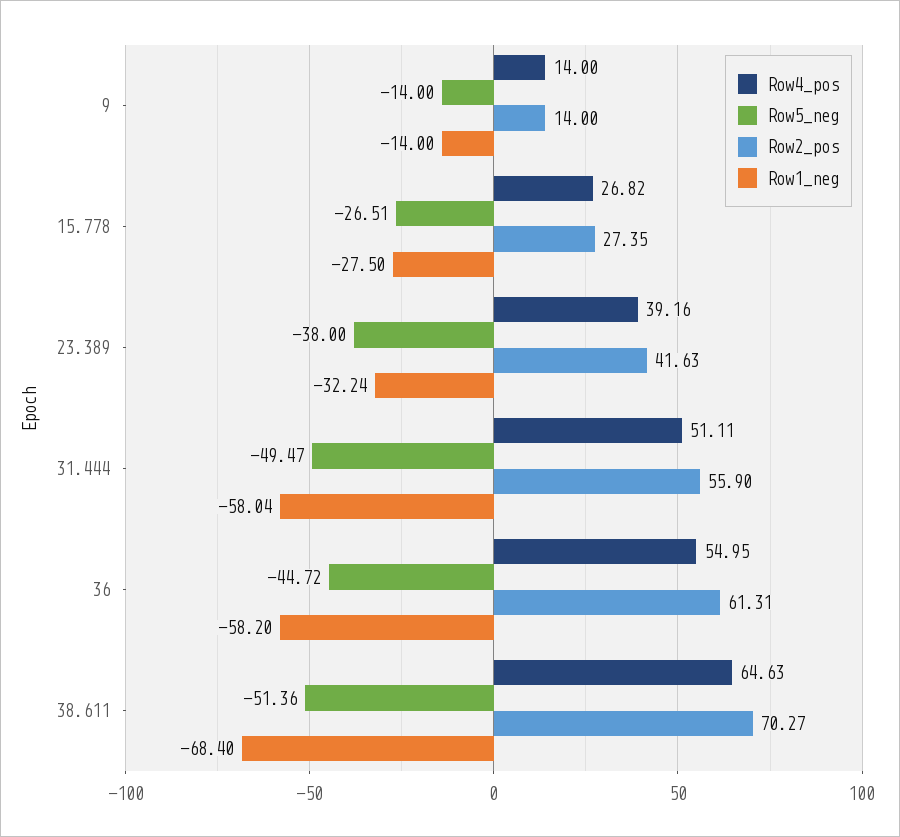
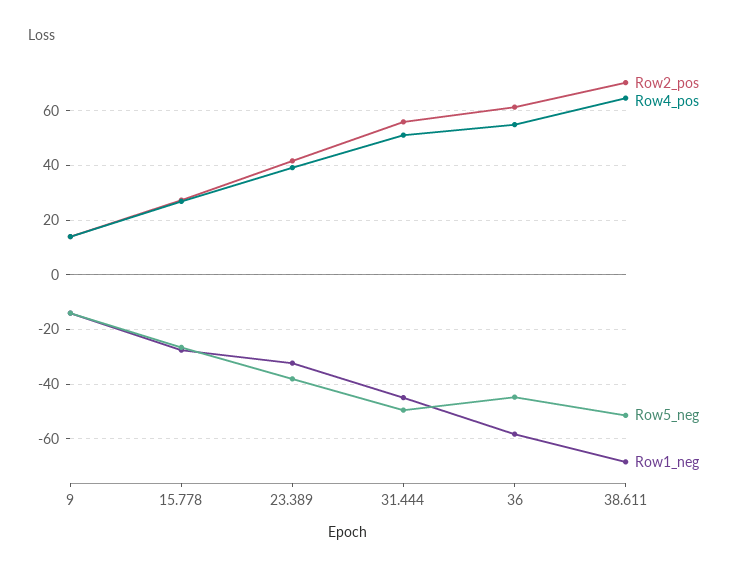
Row1_neg, 31.444: -58.04 -> -45

